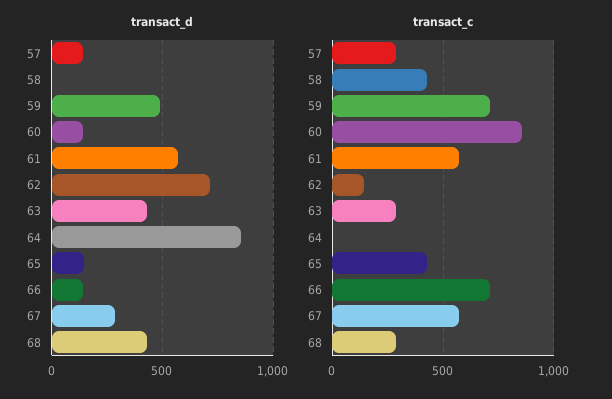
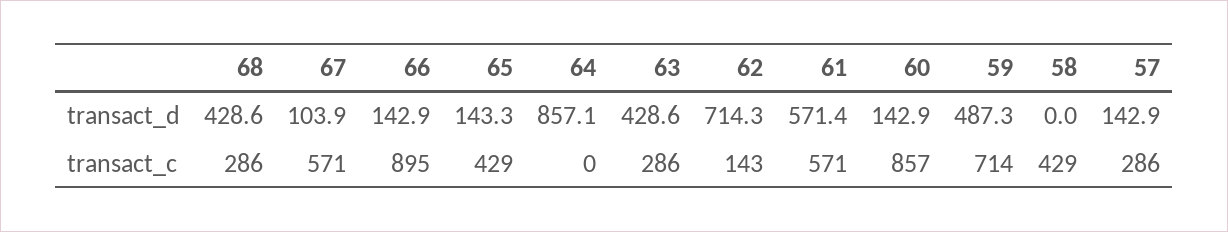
transact_d, 67: 300 -> 103.9
transact_c, 66: 700 -> 895

